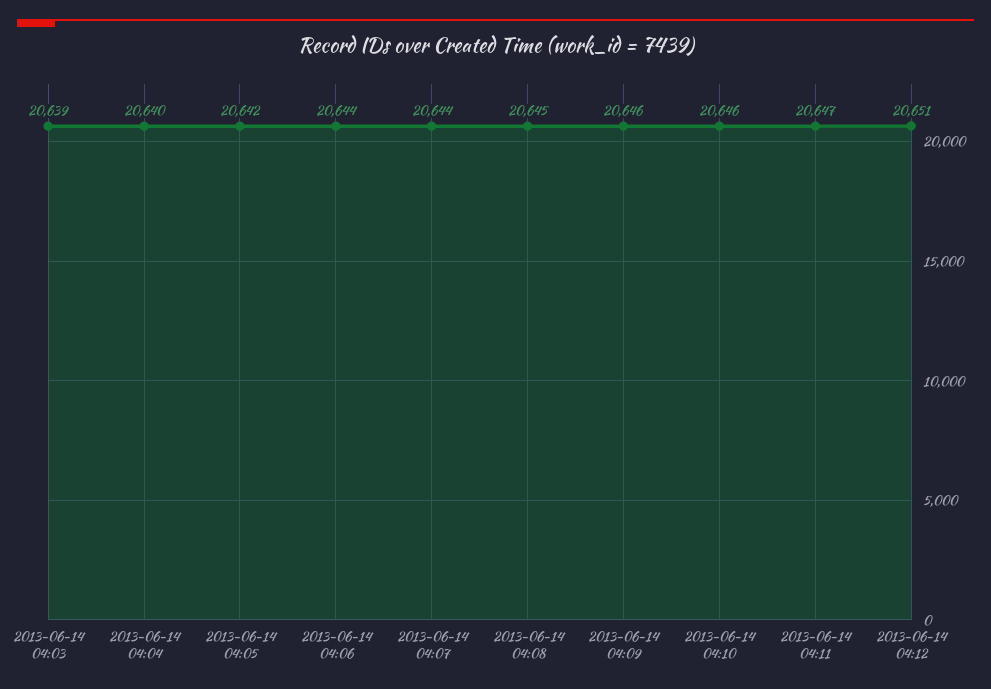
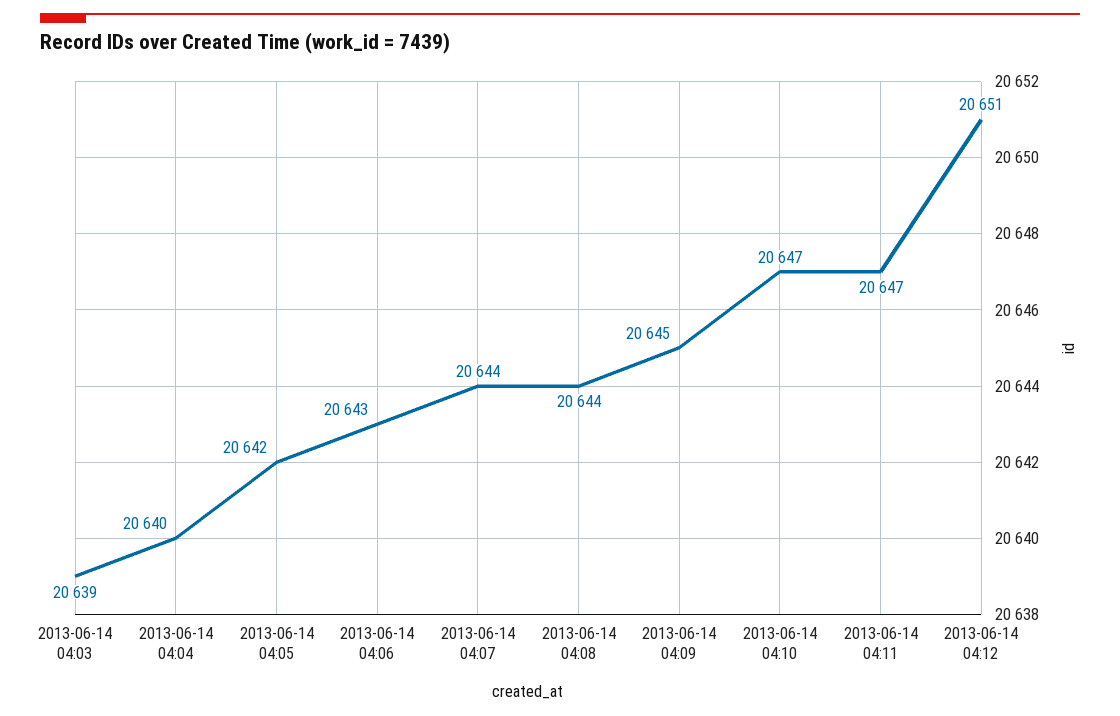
2013-06-14 04:06: 20644 -> 20643
2013-06-14 04:08: 20645 -> 20644
2013-06-14 04:09: 20646 -> 20645
2013-06-14 04:10: 20646 -> 20647

